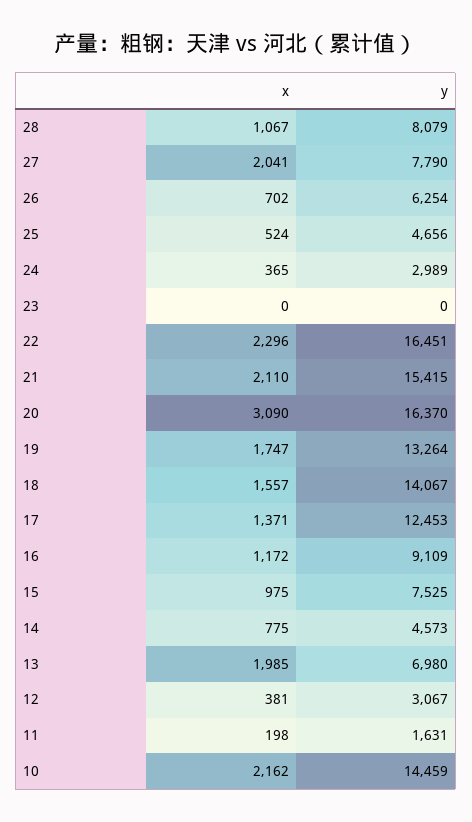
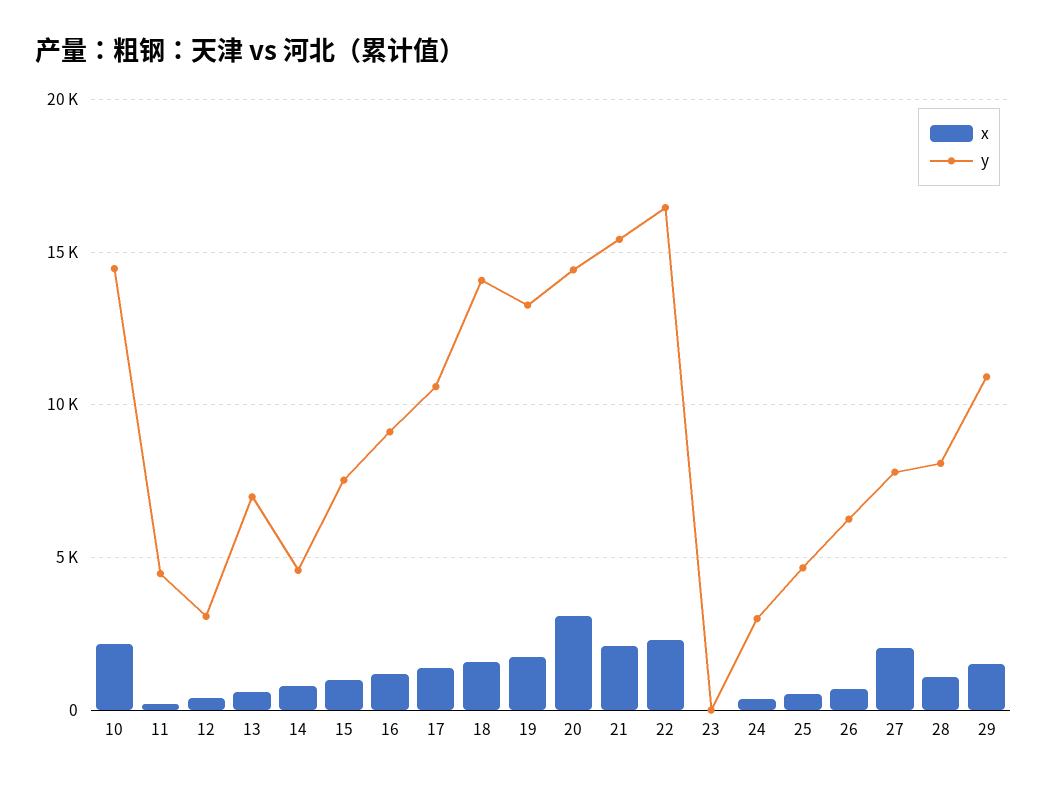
y, 20: 16370 -> 14500
y, 17: 12453 -> 10500
x, 13: 1985 -> 500
y, 11: 1631 -> 4500
x, 29: none -> 1500
y, 29: none -> 11000

